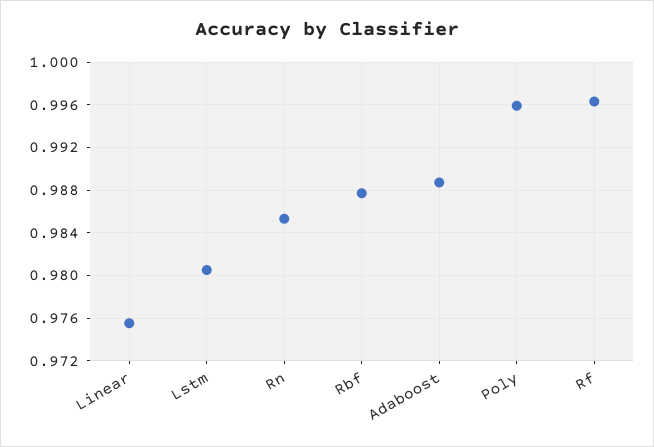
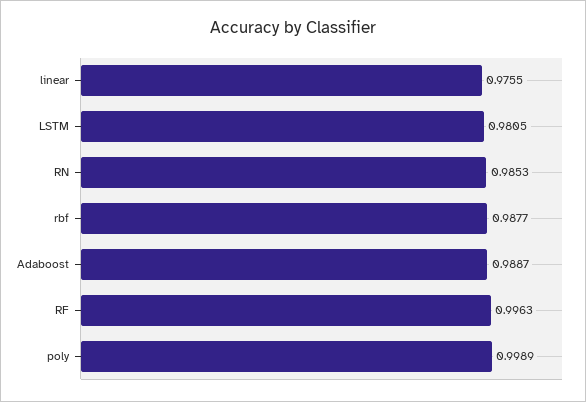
Poly: 0.996 -> 0.9989

